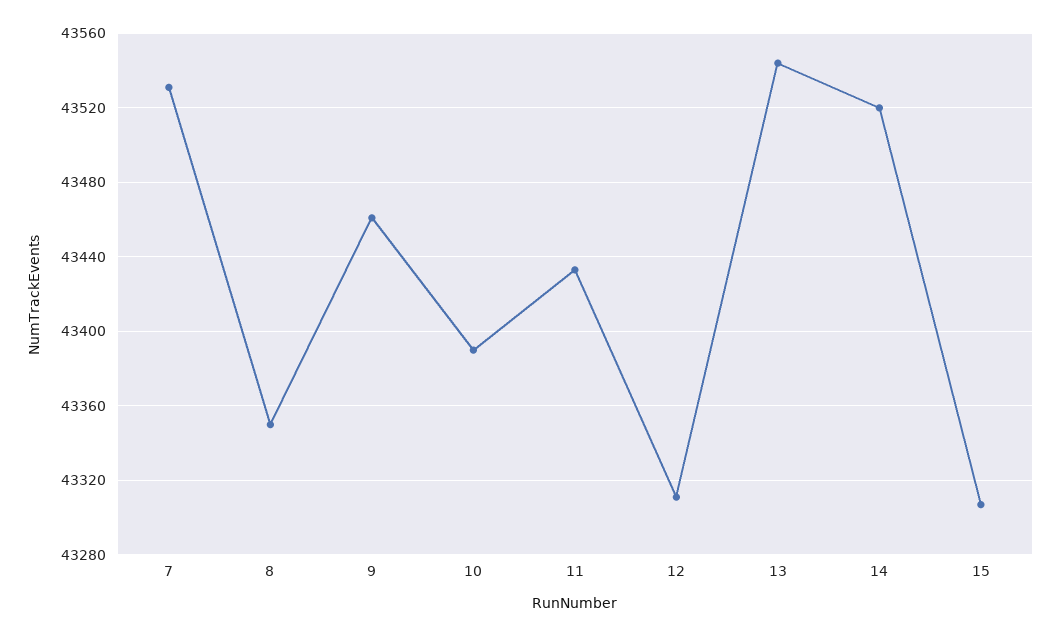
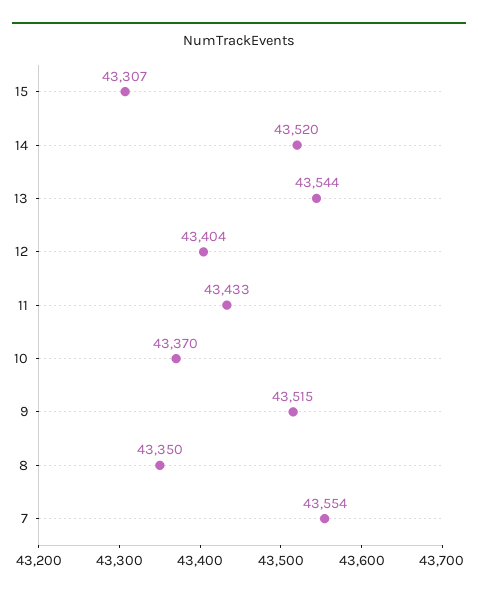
7: 43530 -> 43554
9: 43460 -> 43515
10: 43390 -> 43370
12: 43310 -> 43404

